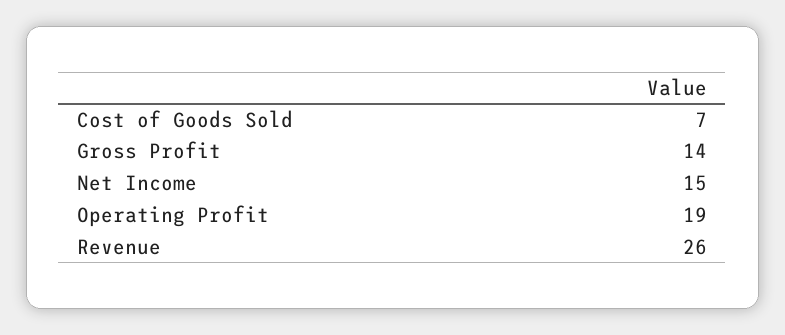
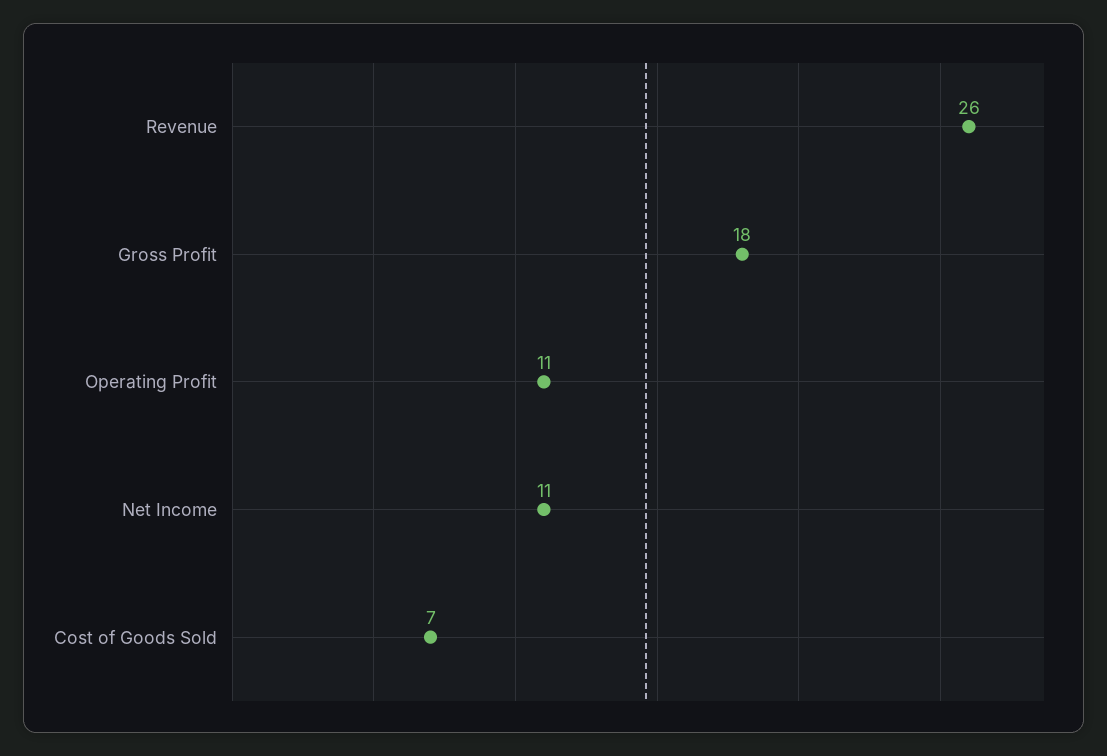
Gross Profit: 14 -> 18
Net Income: 15 -> 11
Operating Profit: 19 -> 11

